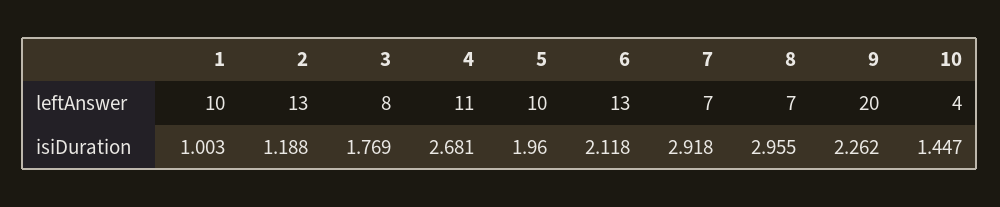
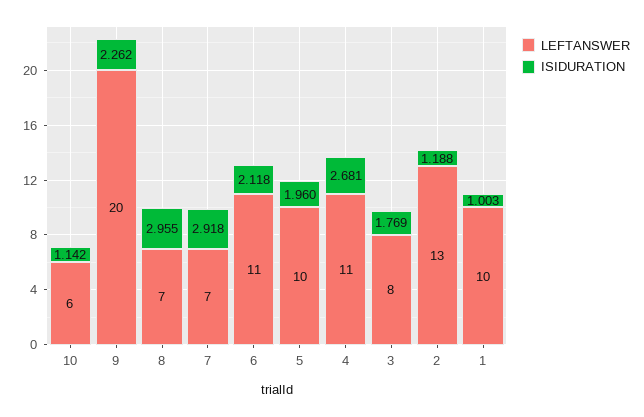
leftAnswer, 6: 13 -> 11
leftAnswer, 10: 4 -> 6
isiDuration, 10: 1.447 -> 1.142

